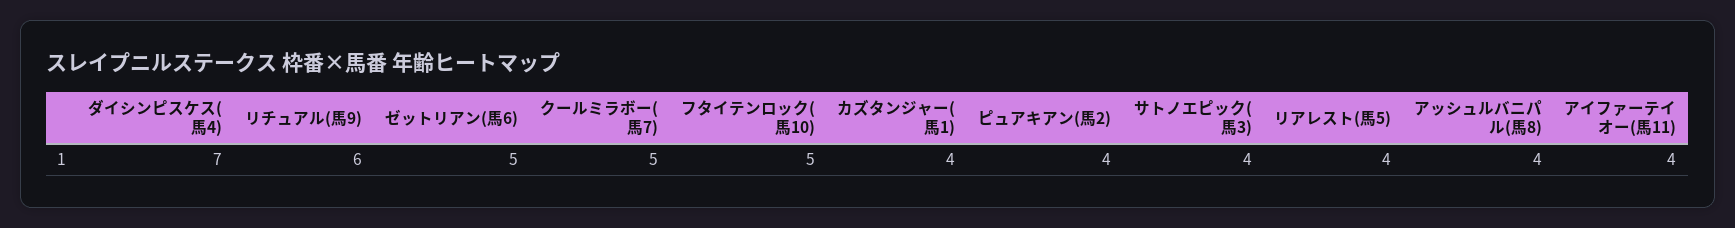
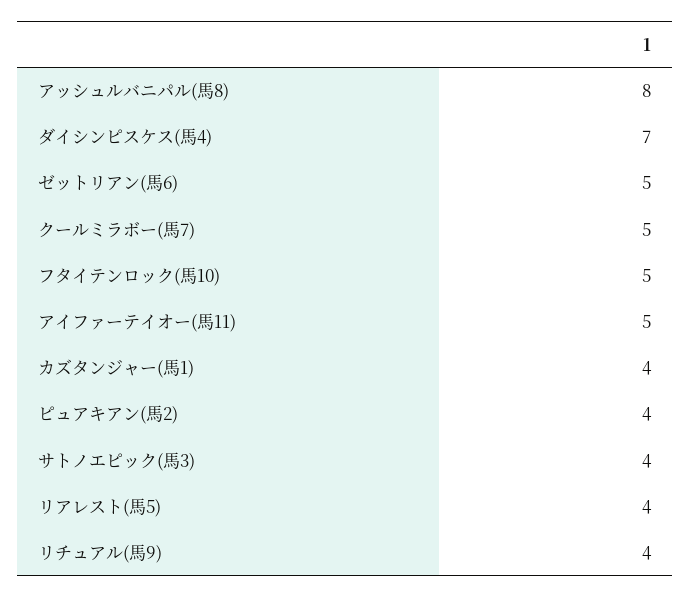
リチュアル(馬9): 6 -> 4
アッシュルバニパル(馬8): 4 -> 8
アイファーテイオー(馬11): 4 -> 5

